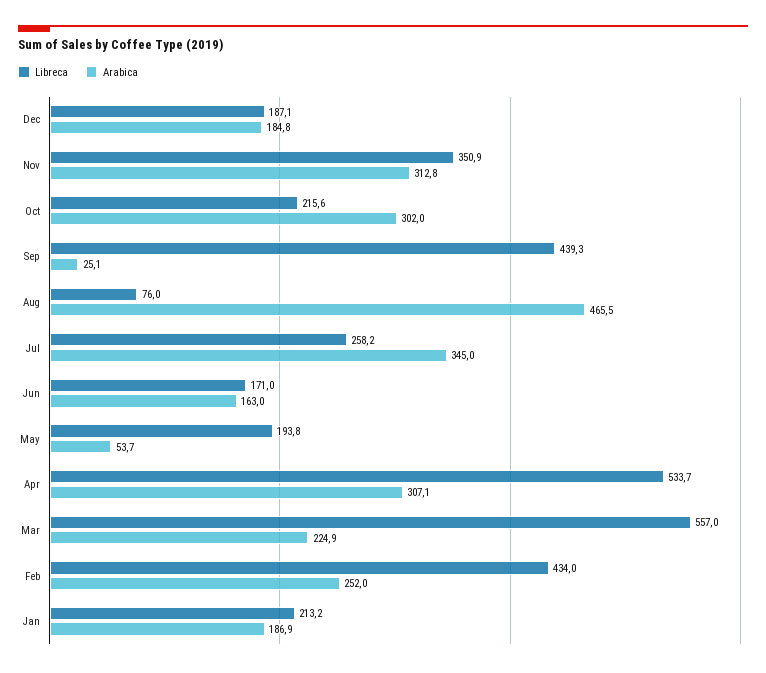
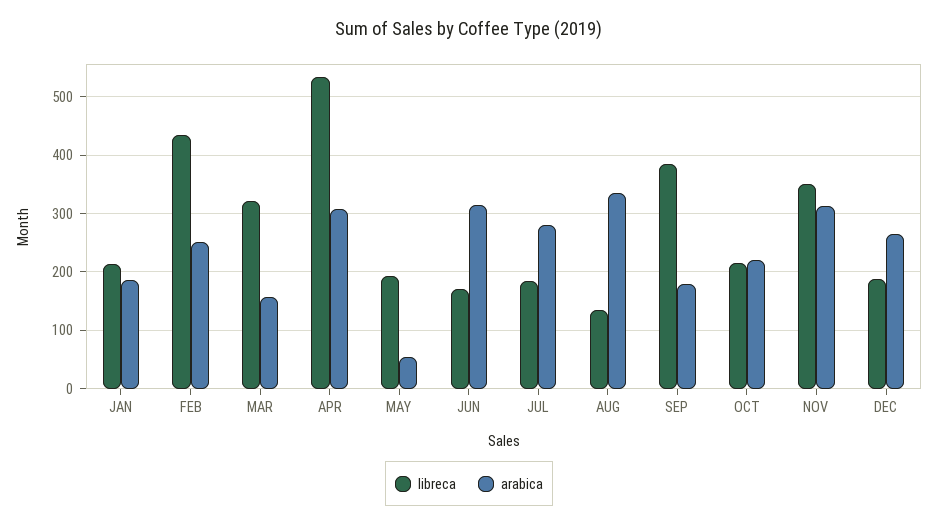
Arabica, Dec: 184.8 -> 260
Arabica, Oct: 302 -> 220
Libreca, Sep: 439.3 -> 380
Arabica, Sep: 25.1 -> 180
Libreca, Aug: 76 -> 140
Arabica, Aug: 465.5 -> 340
Libreca, Jul: 258.2 -> 180
Arabica, Jul: 345 -> 280
Arabica, Jun: 163 -> 320
Libreca, Mar: 557 -> 320
Arabica, Mar: 224.9 -> 160

